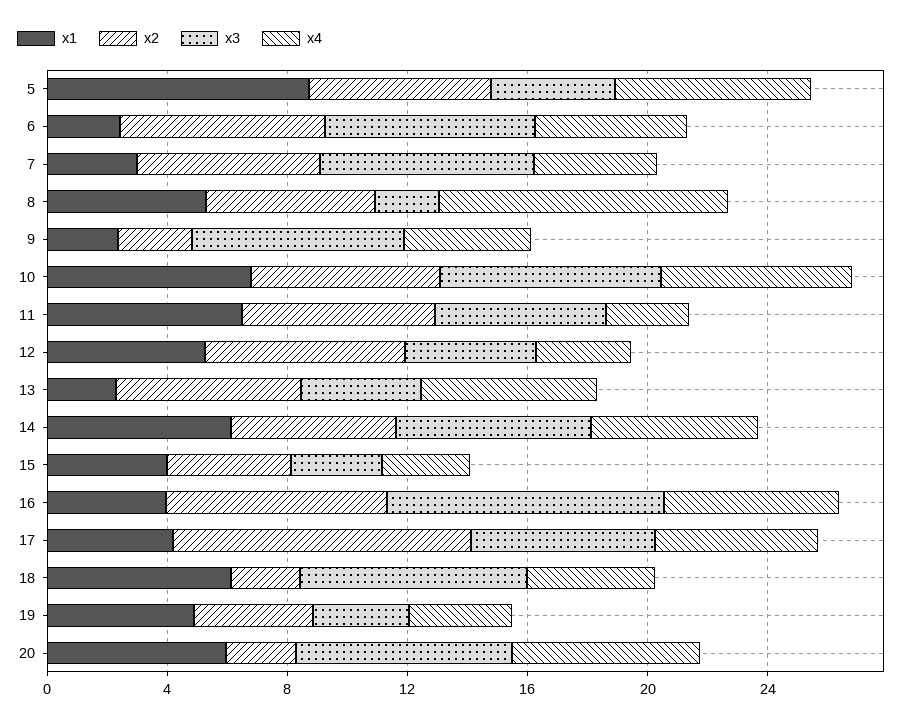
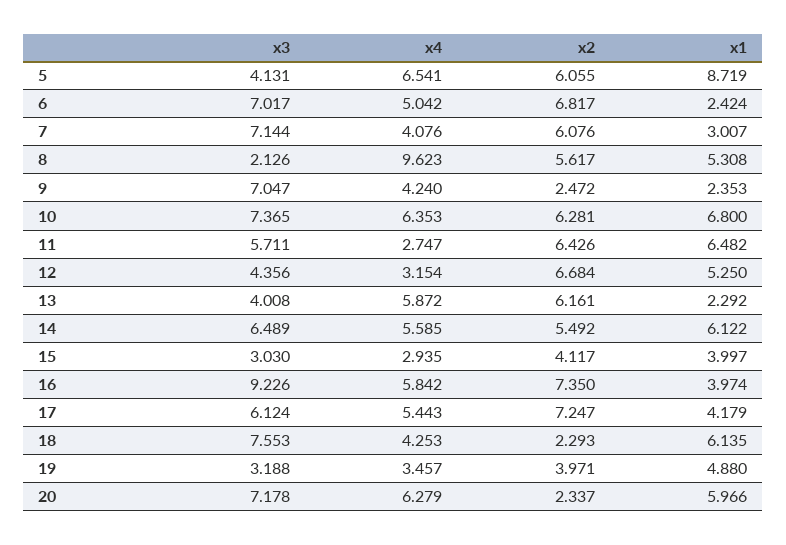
x2, 17: 10 -> 7.247

